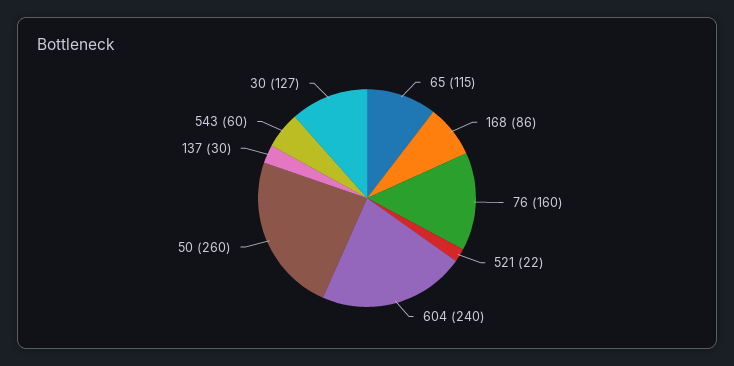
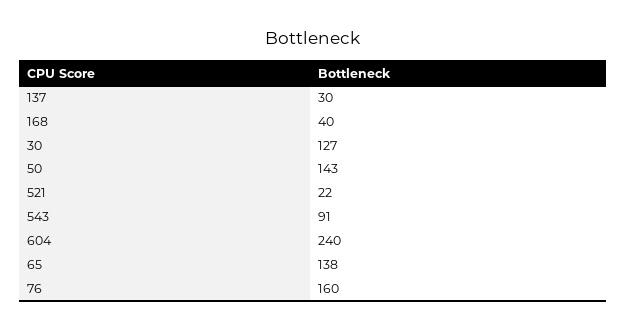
65: 115 -> 138
168: 86 -> 40
50: 260 -> 143
543: 60 -> 91

